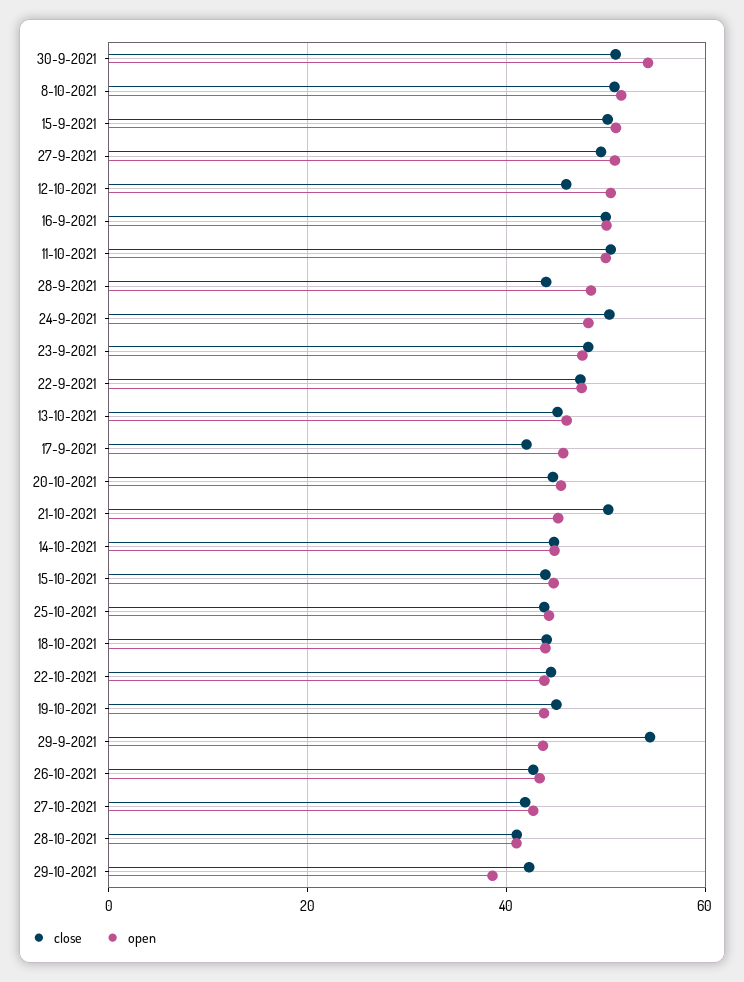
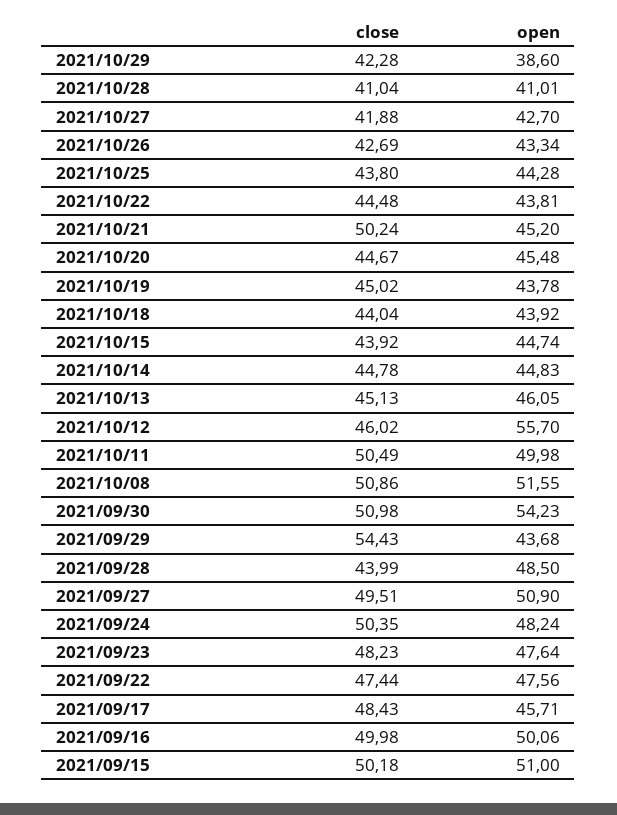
open, 12-10-2021: 50 -> 55.7
close, 17-9-2021: 42 -> 48.43

